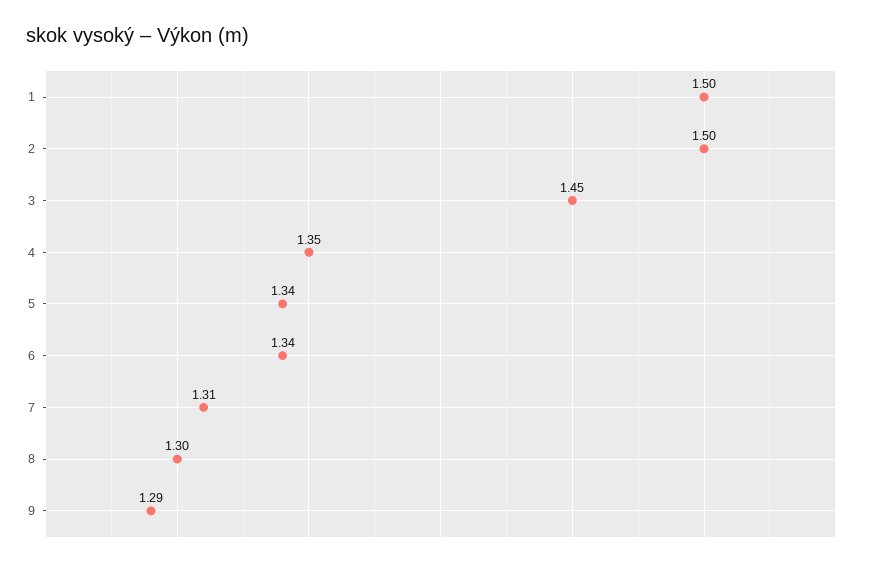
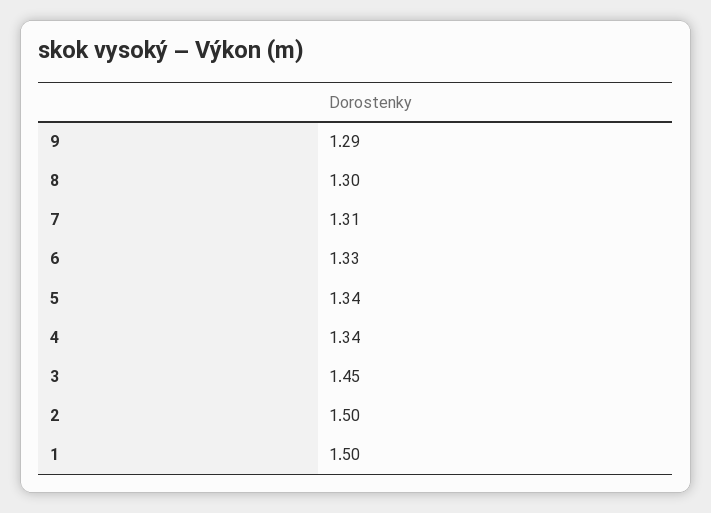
4: 1.35 -> 1.34
6: 1.34 -> 1.33

